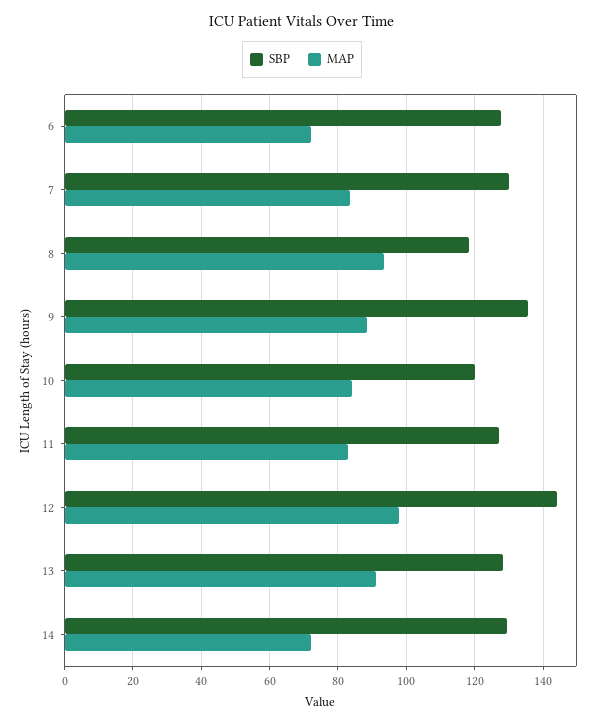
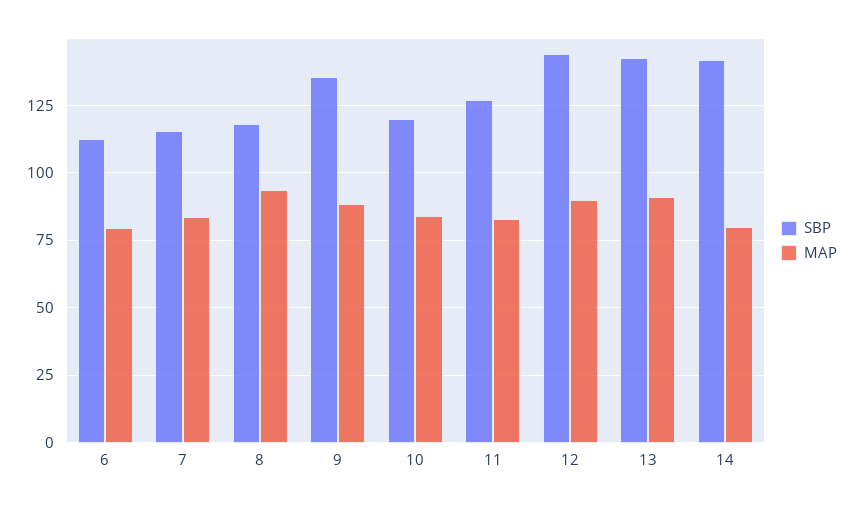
SBP, 6: 128 -> 112.5
MAP, 6: 72 -> 80
SBP, 7: 130 -> 115
MAP, 12: 98 -> 90
SBP, 13: 128 -> 142.5
SBP, 14: 130 -> 142.5
MAP, 14: 72 -> 80

